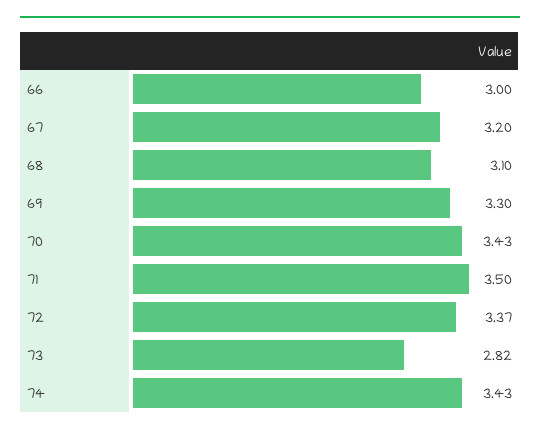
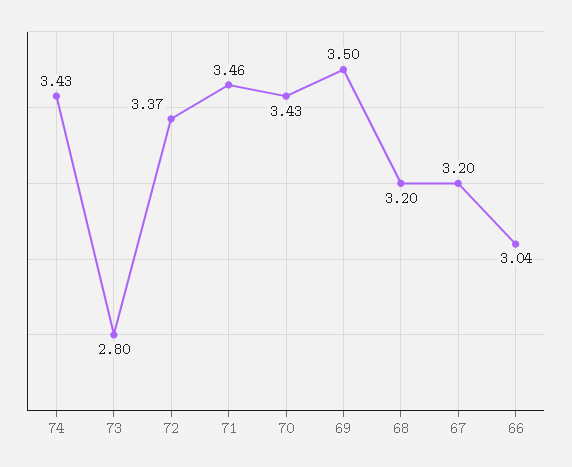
66: 3 -> 3.04
68: 3.1 -> 3.2
69: 3.3 -> 3.5
71: 3.5 -> 3.46
73: 2.82 -> 2.8

